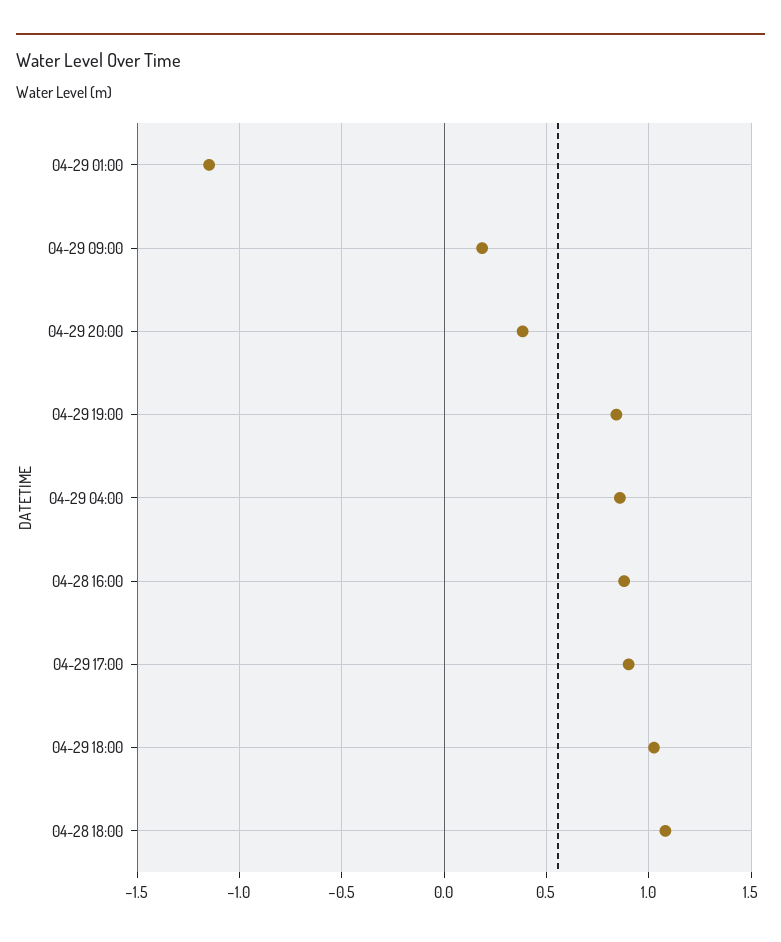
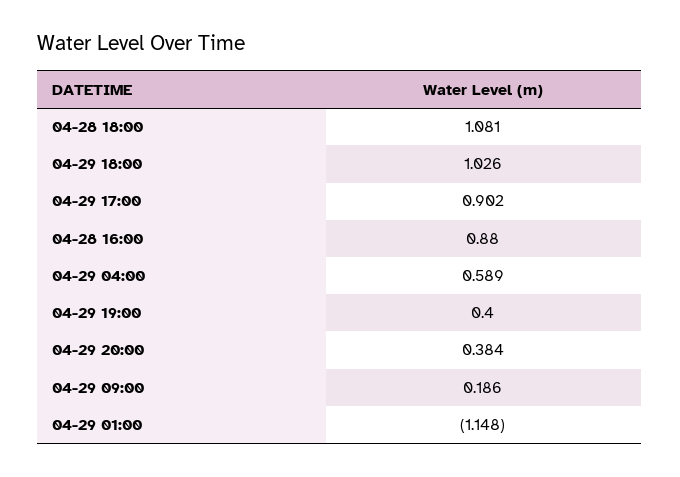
04-29 19:00: 0.85 -> 0.4
04-29 04:00: 0.85 -> 0.589

